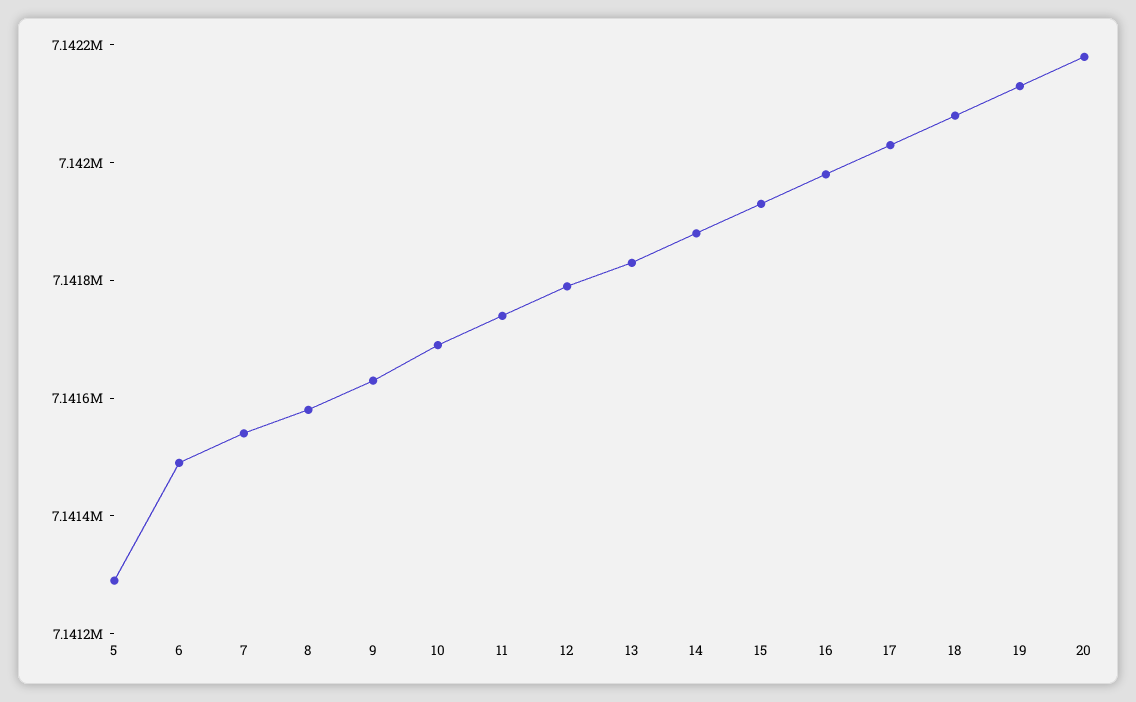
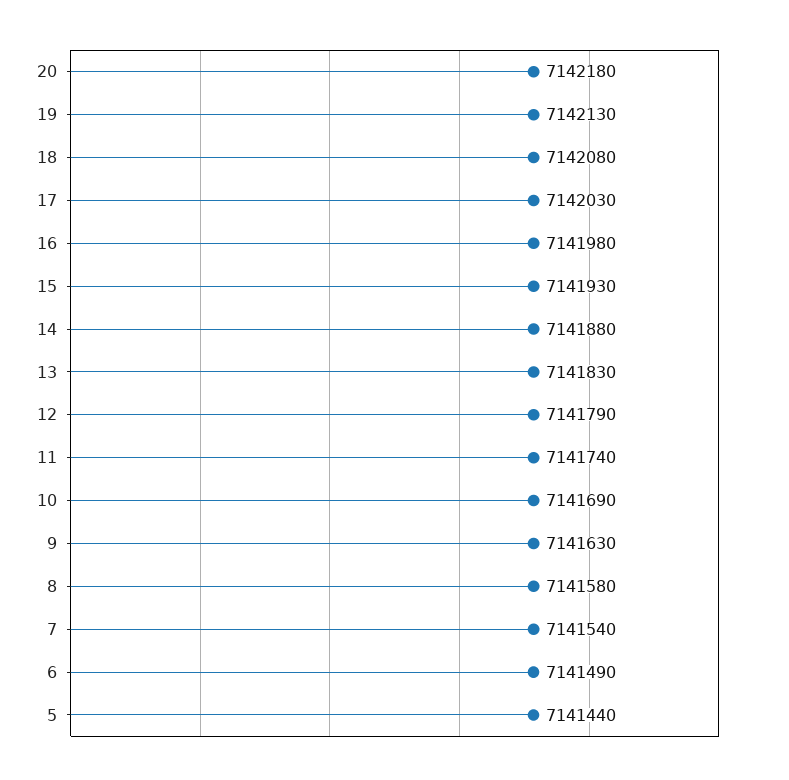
5: 7141300 -> 7141440

